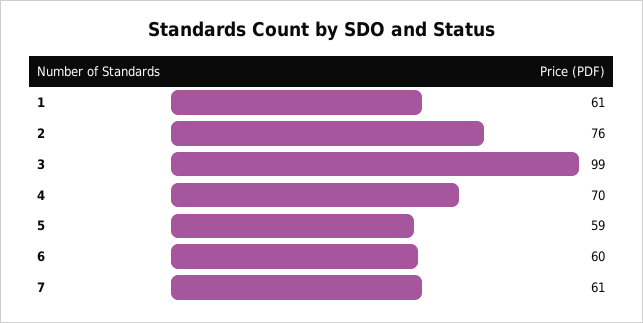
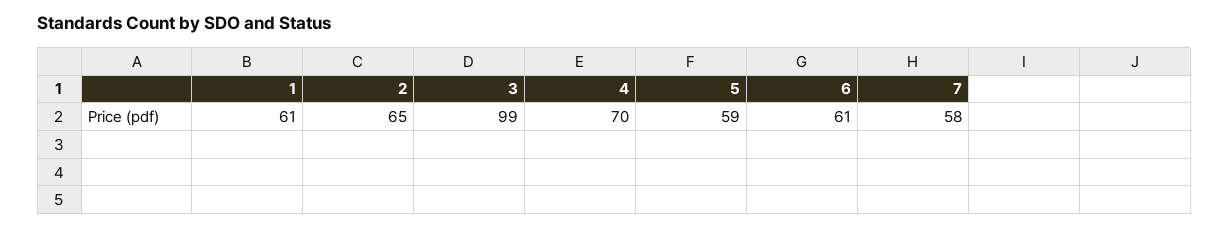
2: 76 -> 65
6: 60 -> 61
7: 61 -> 58

